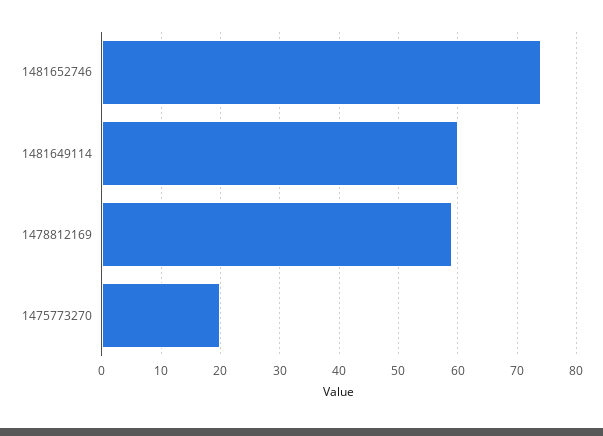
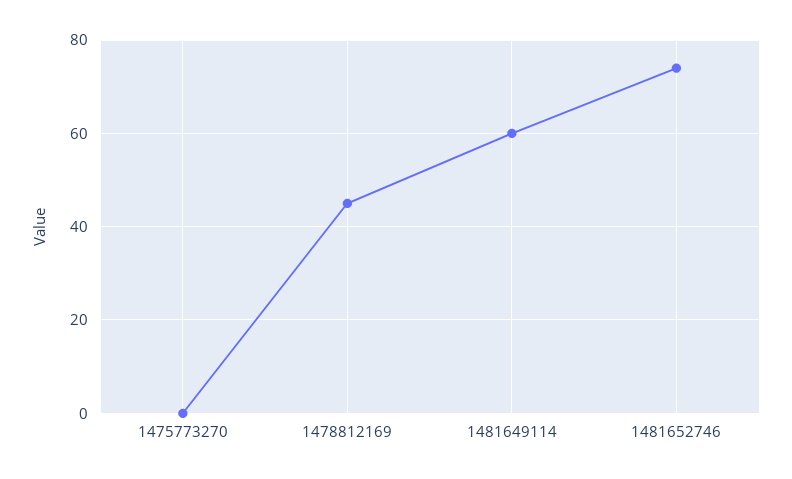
1478812169: 60 -> 45
1475773270: 20 -> 0

